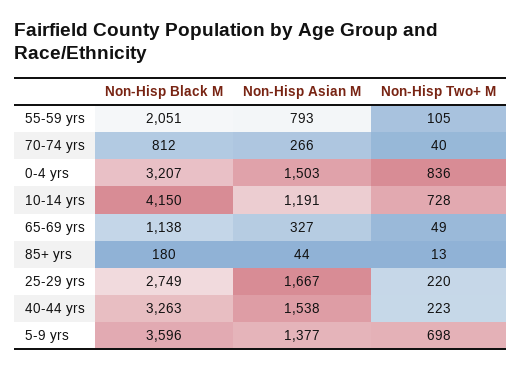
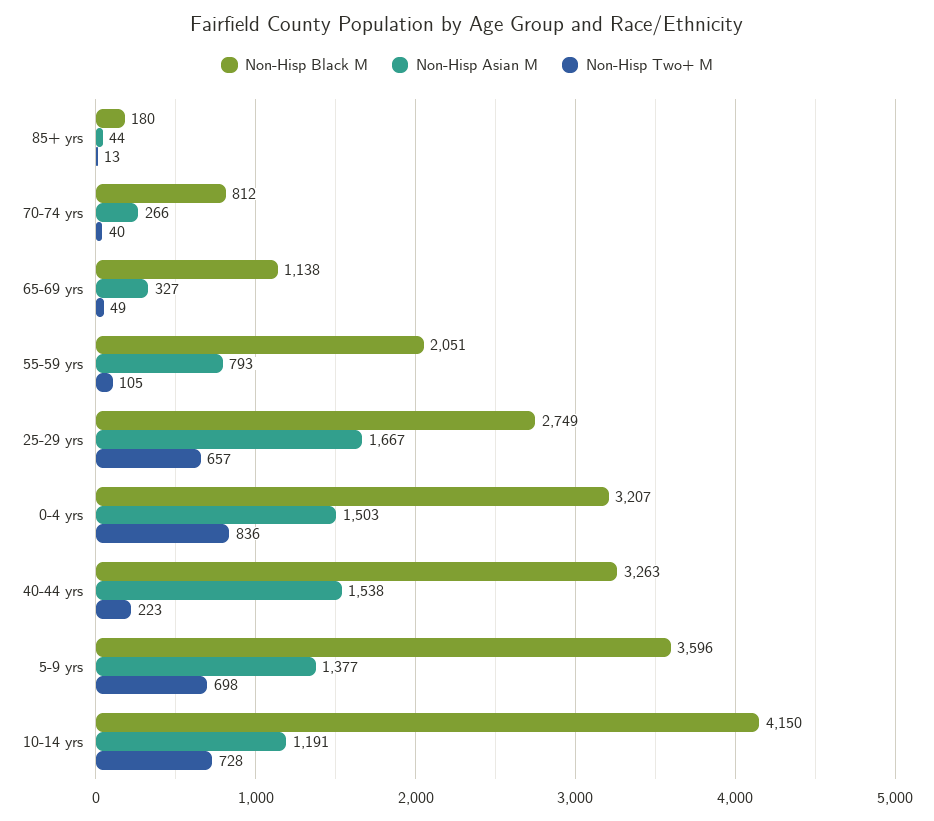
Non-Hisp Two+ M, 25-29 yrs: 220 -> 657

